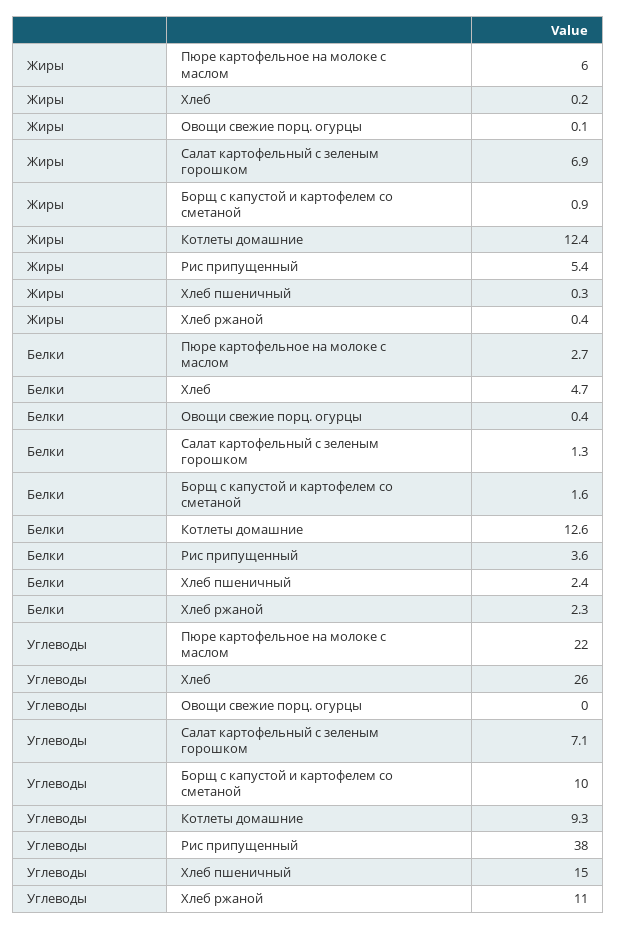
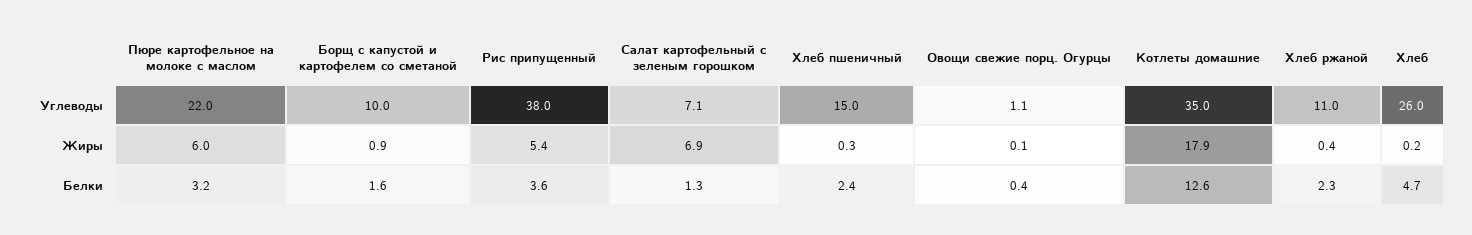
Жиры, Котлеты домашние: 12.4 -> 17.9
Белки, Пюре картофельное на молоке с маслом: 2.7 -> 3.2
Углеводы, Овощи свежие порц. огурцы: 0 -> 1.1
Углеводы, Котлеты домашние: 9.3 -> 35

